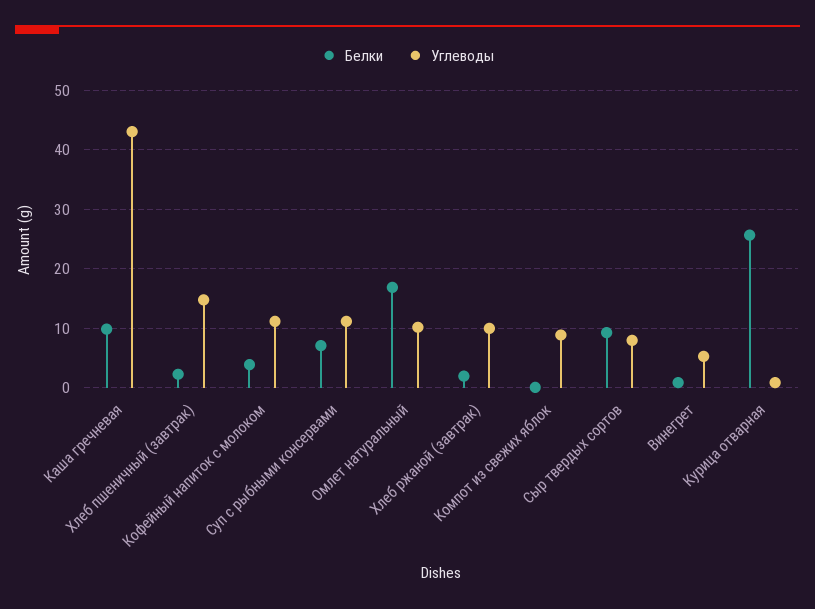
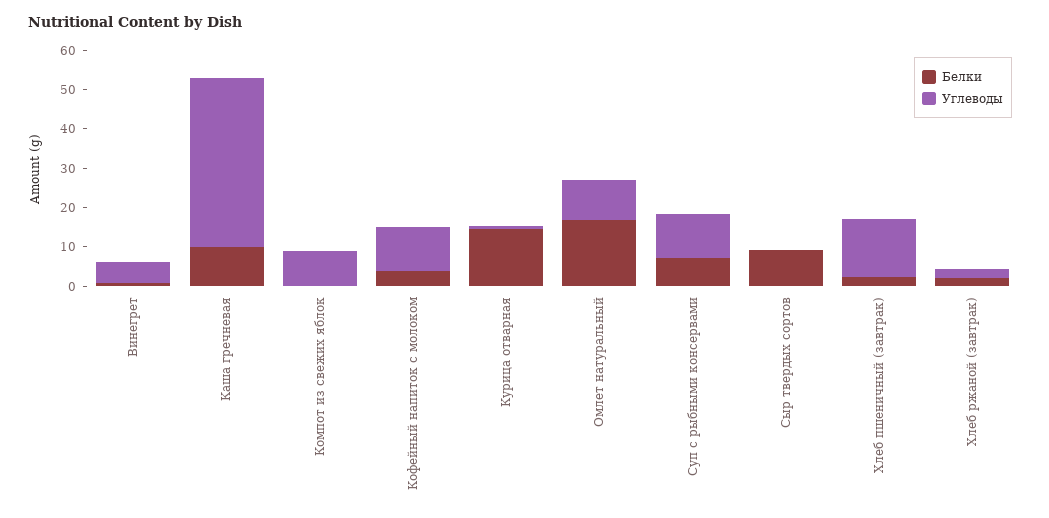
Углеводы, Хлеб ржаной (завтрак): 10 -> 2.5
Углеводы, Сыр твердых сортов: 8 -> 0
Белки, Курица отварная: 26 -> 15

